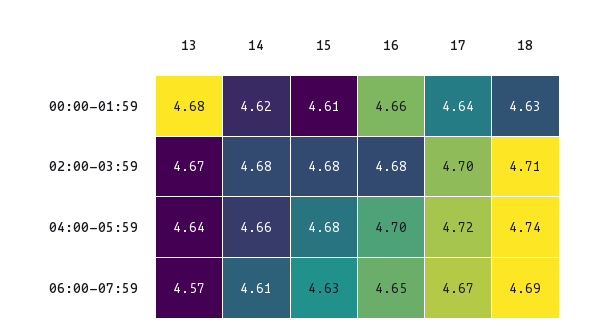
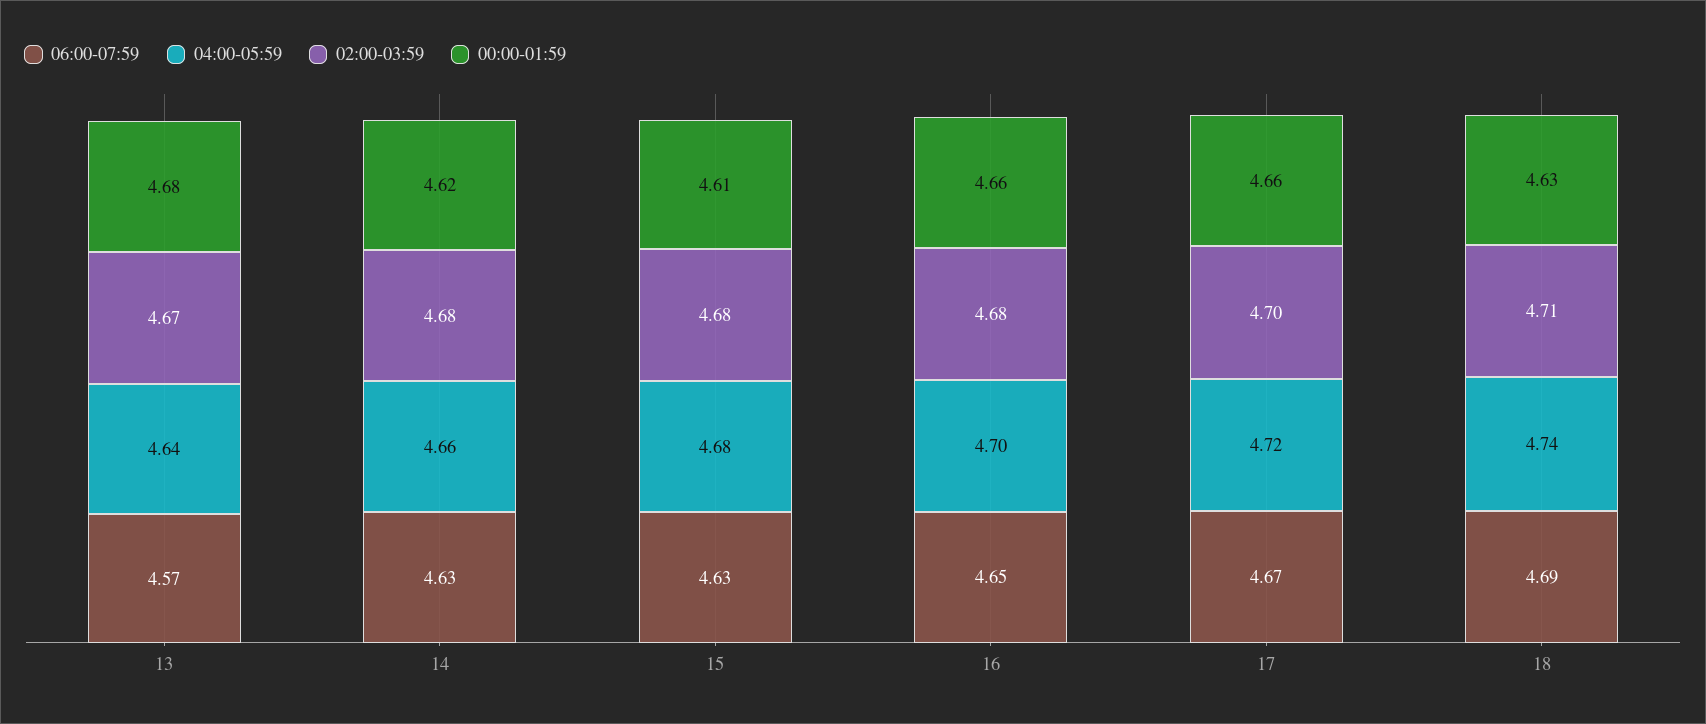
00:00-01:59, 17: 4.64 -> 4.66
06:00-07:59, 14: 4.61 -> 4.63

